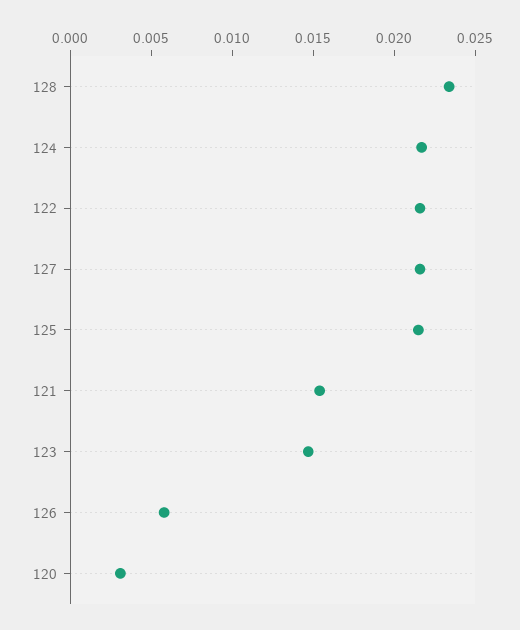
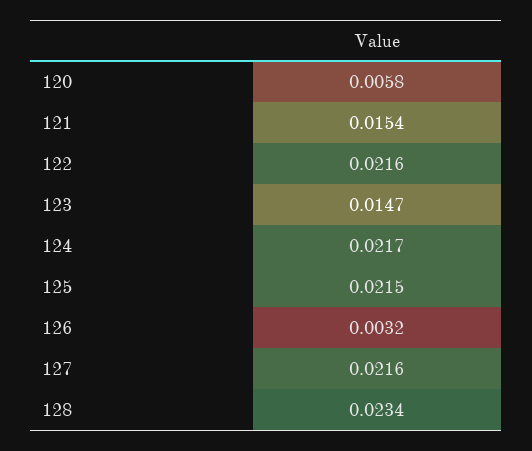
126: 0.006 -> 0.0032
120: 0.003 -> 0.0058

